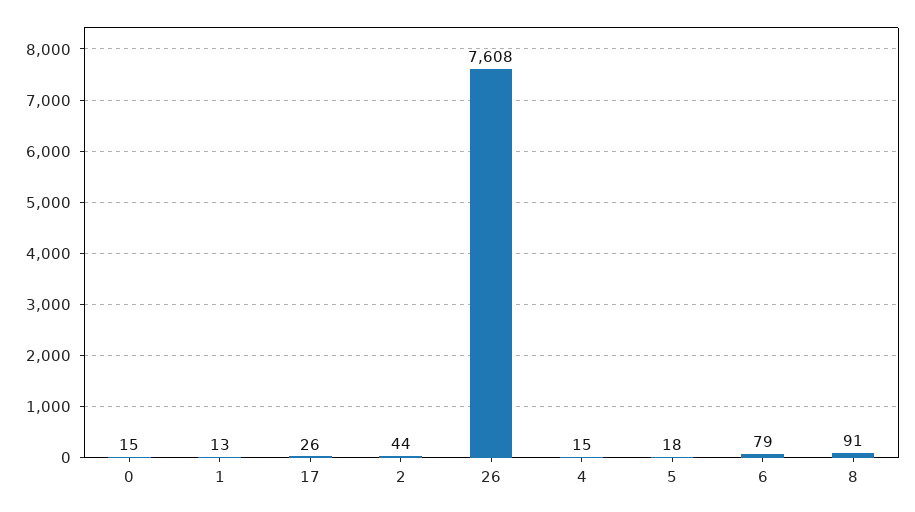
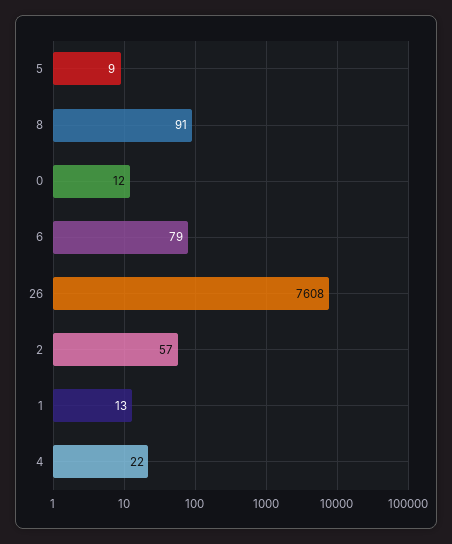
0: 15 -> 12
17: 26 -> none
2: 44 -> 57
4: 15 -> 22
5: 18 -> 9

